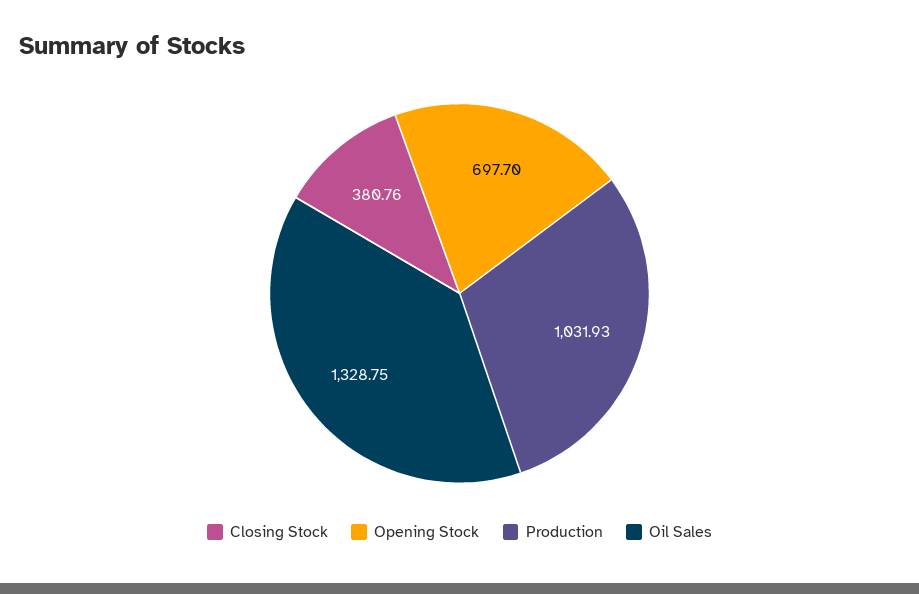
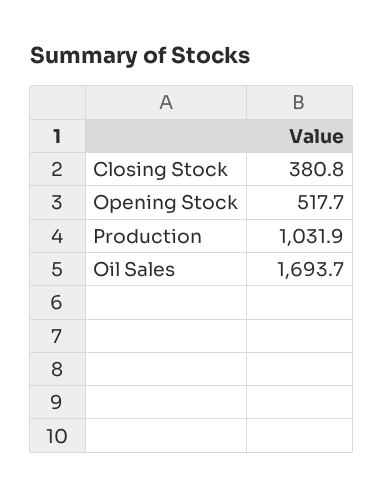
Opening Stock: 697.7 -> 517.7
Oil Sales: 1328.75 -> 1693.7

